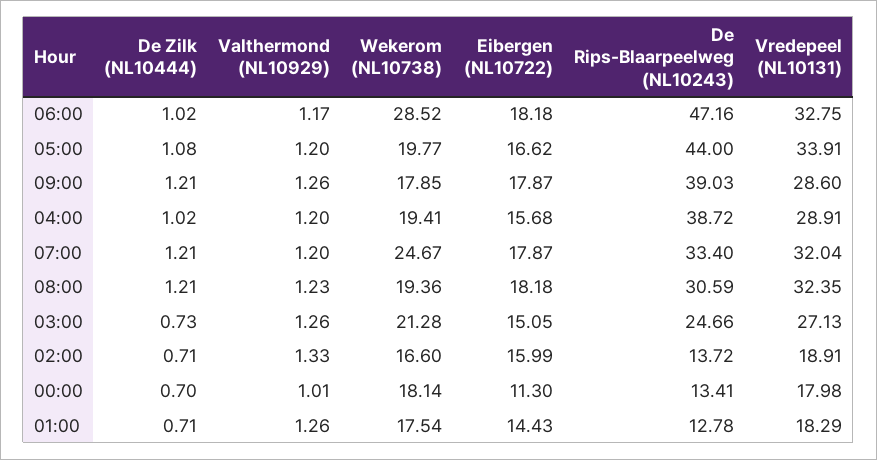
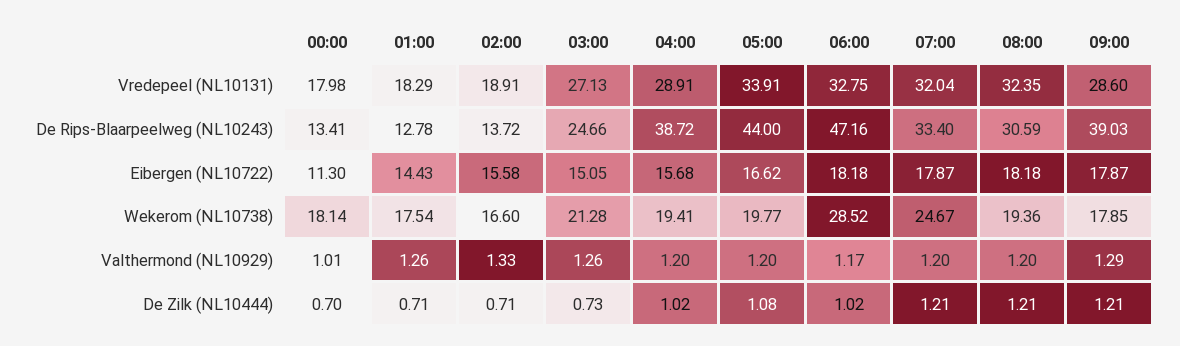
Valthermond (NL10929), 09:00: 1.26 -> 1.29
Valthermond (NL10929), 08:00: 1.23 -> 1.2
Eibergen (NL10722), 02:00: 15.99 -> 15.58

